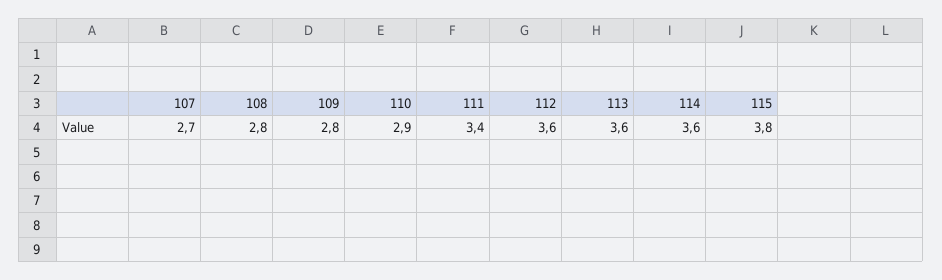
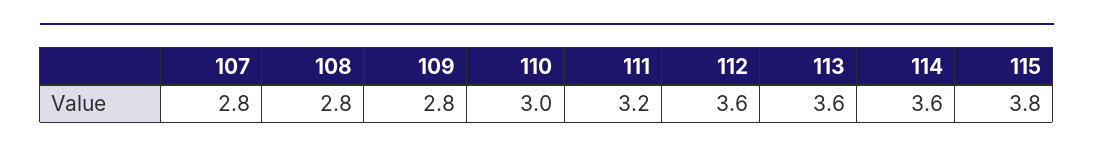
107: 2.7 -> 2.8
110: 2.9 -> 3
111: 3.4 -> 3.2

